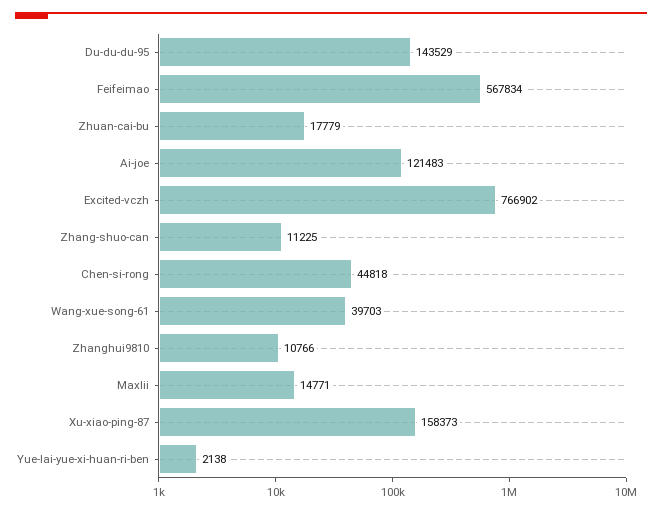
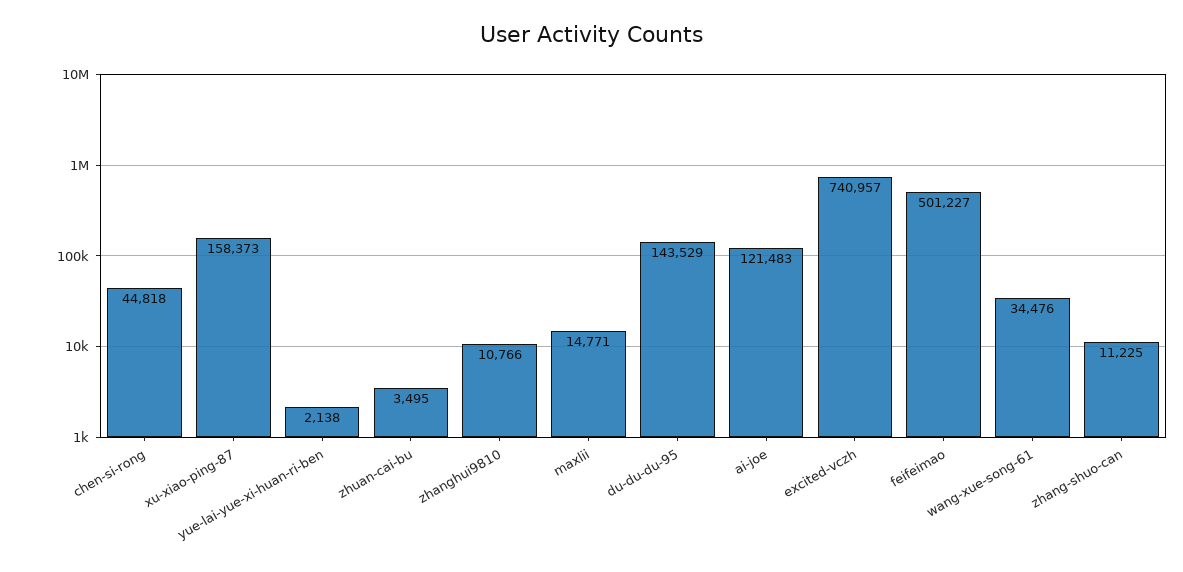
Feifeimao: 567834 -> 501227
Zhuan-cai-bu: 17779 -> 3495
Excited-vczh: 766902 -> 740957
Wang-xue-song-61: 39703 -> 34476

